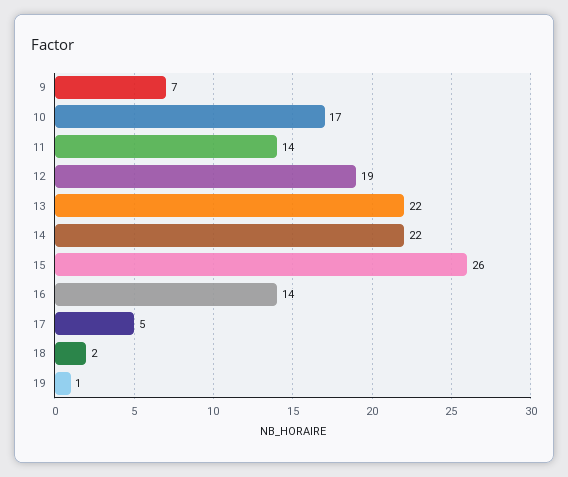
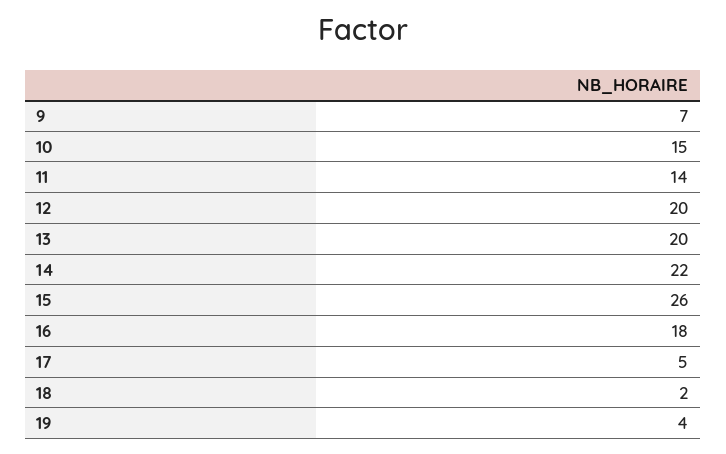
10: 17 -> 15
12: 19 -> 20
13: 22 -> 20
16: 14 -> 18
19: 1 -> 4

